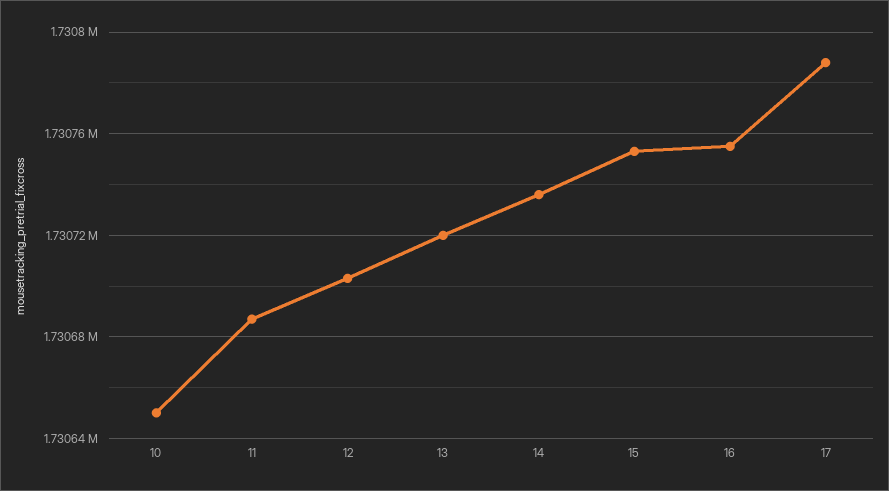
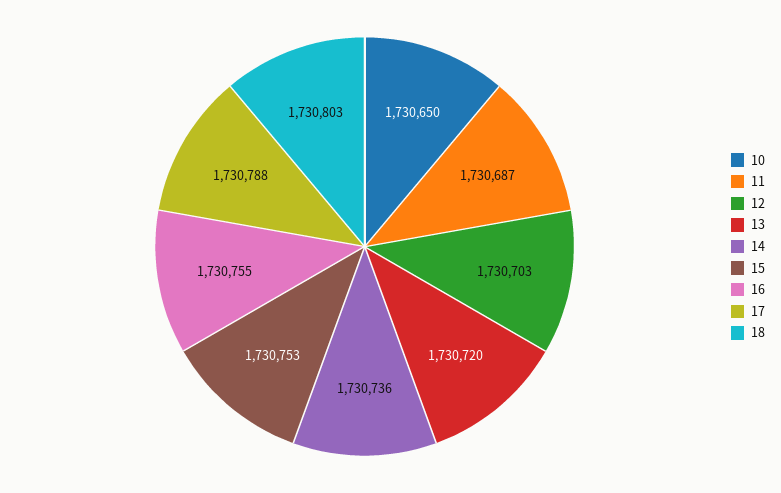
18: none -> 1730803

